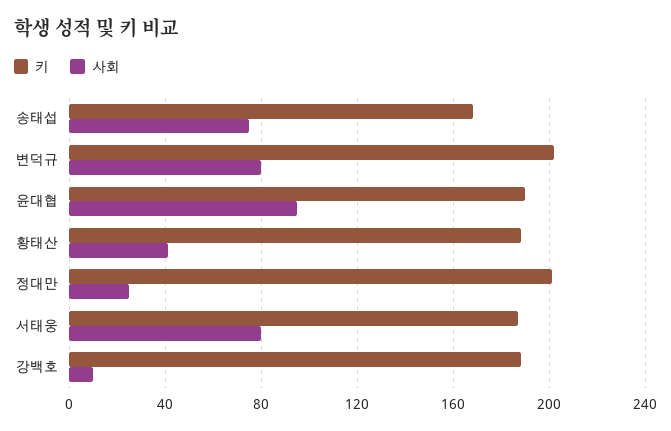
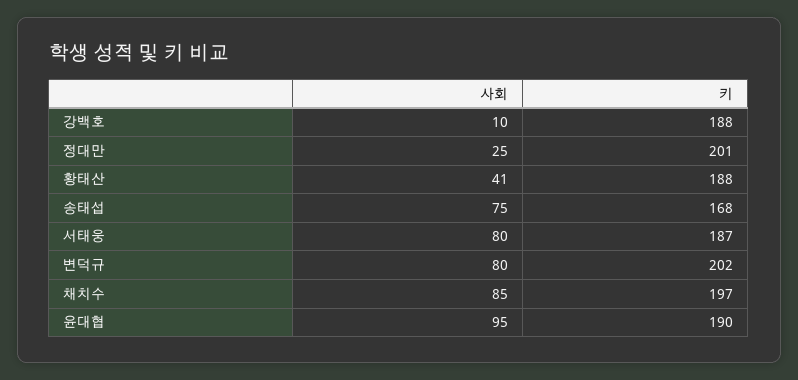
사회, 채치수: none -> 85
키, 채치수: none -> 197

